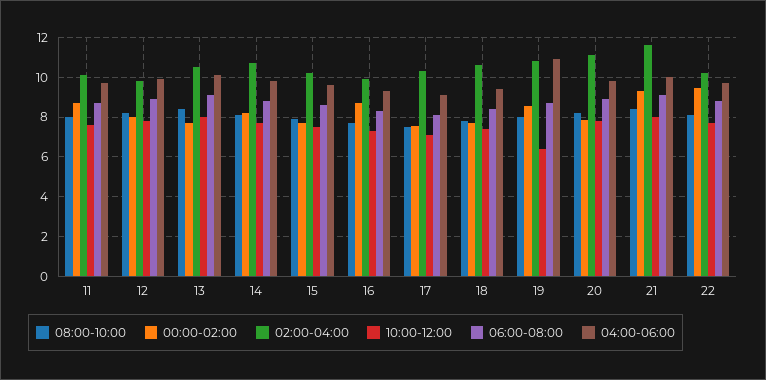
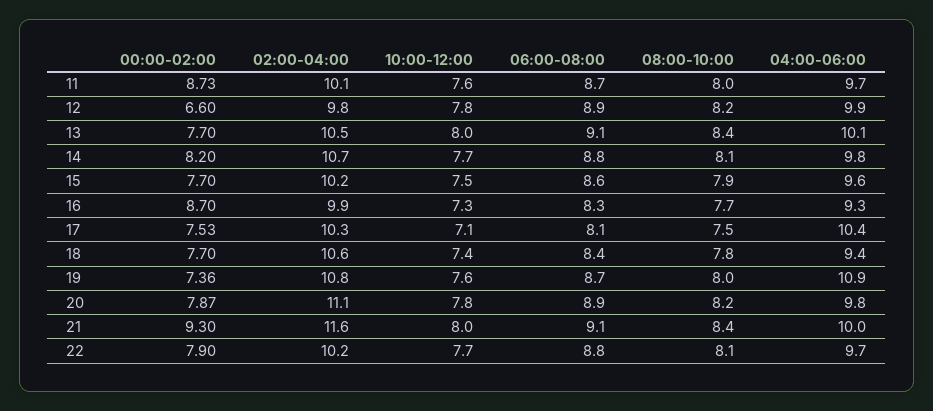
00:00-02:00, 12: 8 -> 6.6
04:00-06:00, 17: 9 -> 10.4
00:00-02:00, 19: 8.5 -> 7.36
10:00-12:00, 19: 6.5 -> 7.6
00:00-02:00, 22: 9.5 -> 7.9

